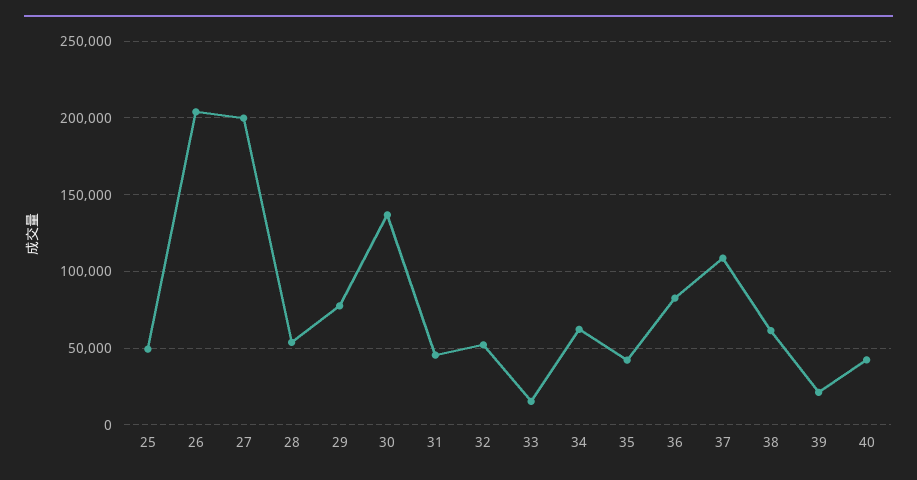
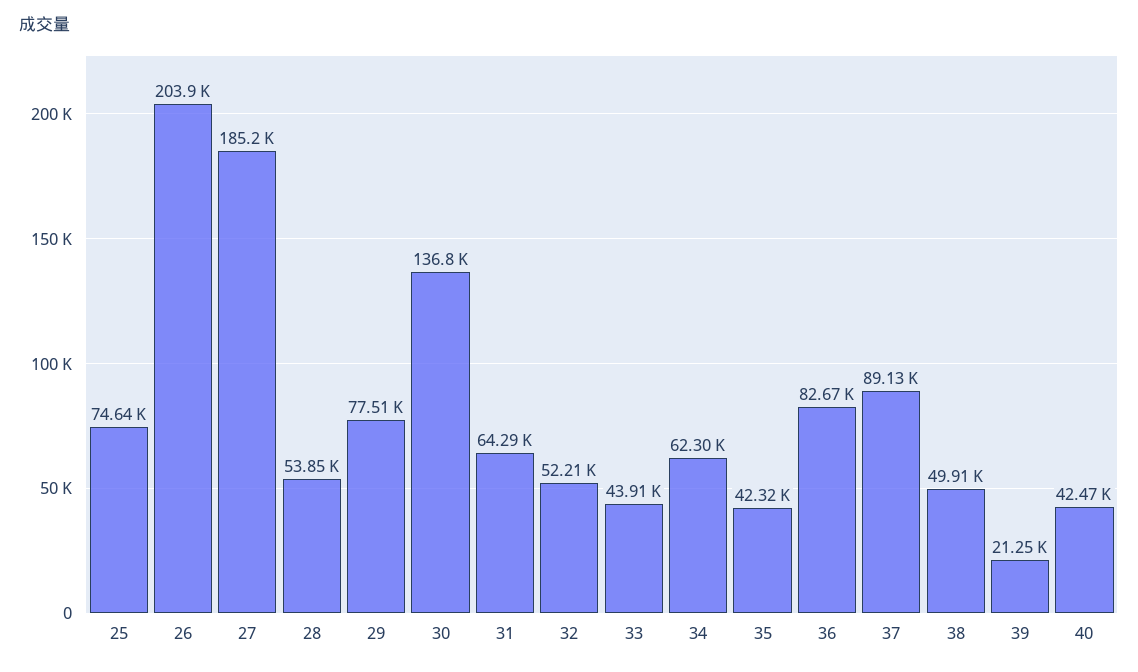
25: 50000 -> 74640
27: 200000 -> 185200
31: 45000 -> 64290
33: 15000 -> 43910
37: 110000 -> 89130
38: 60000 -> 49910

